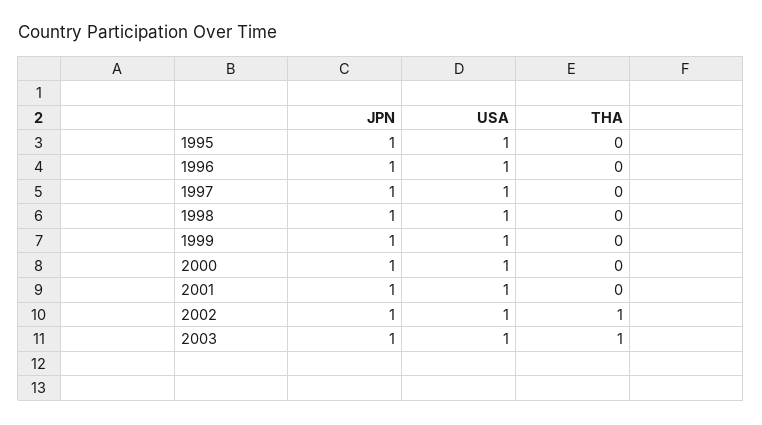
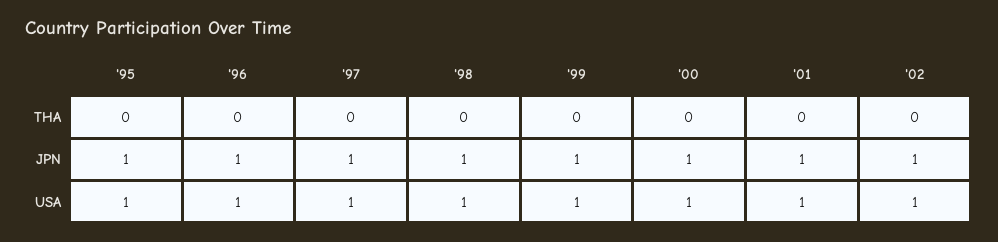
THA, 2002: 1 -> 0
JPN, 2003: 1 -> none
USA, 2003: 1 -> none
THA, 2003: 1 -> none

